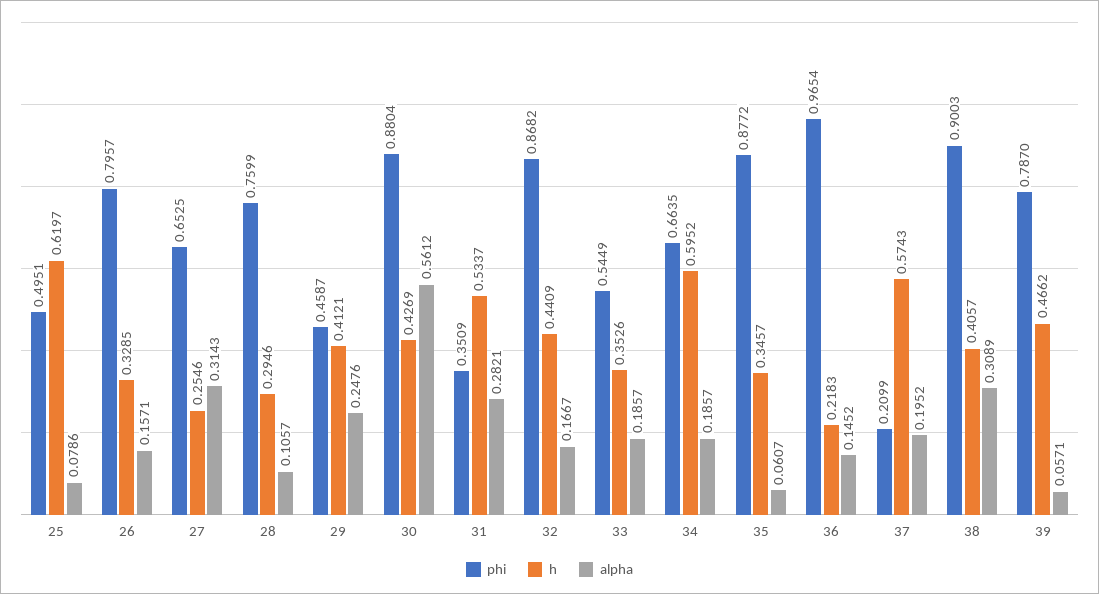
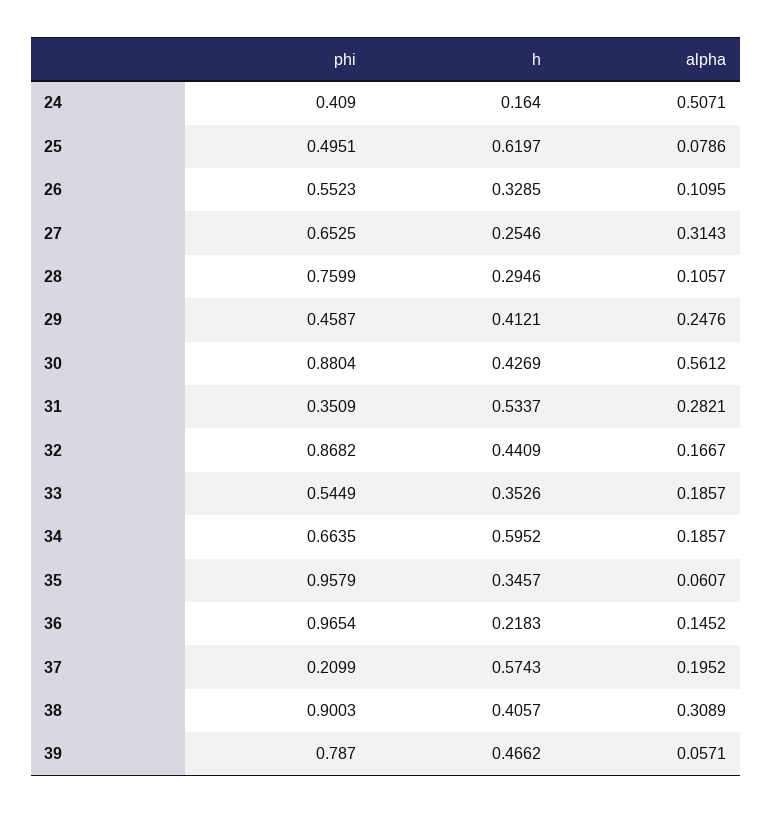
phi, 26: 0.7957 -> 0.5523
alpha, 26: 0.1571 -> 0.1095
phi, 35: 0.8772 -> 0.9579
phi, 24: none -> 0.409
h, 24: none -> 0.164
alpha, 24: none -> 0.5071

